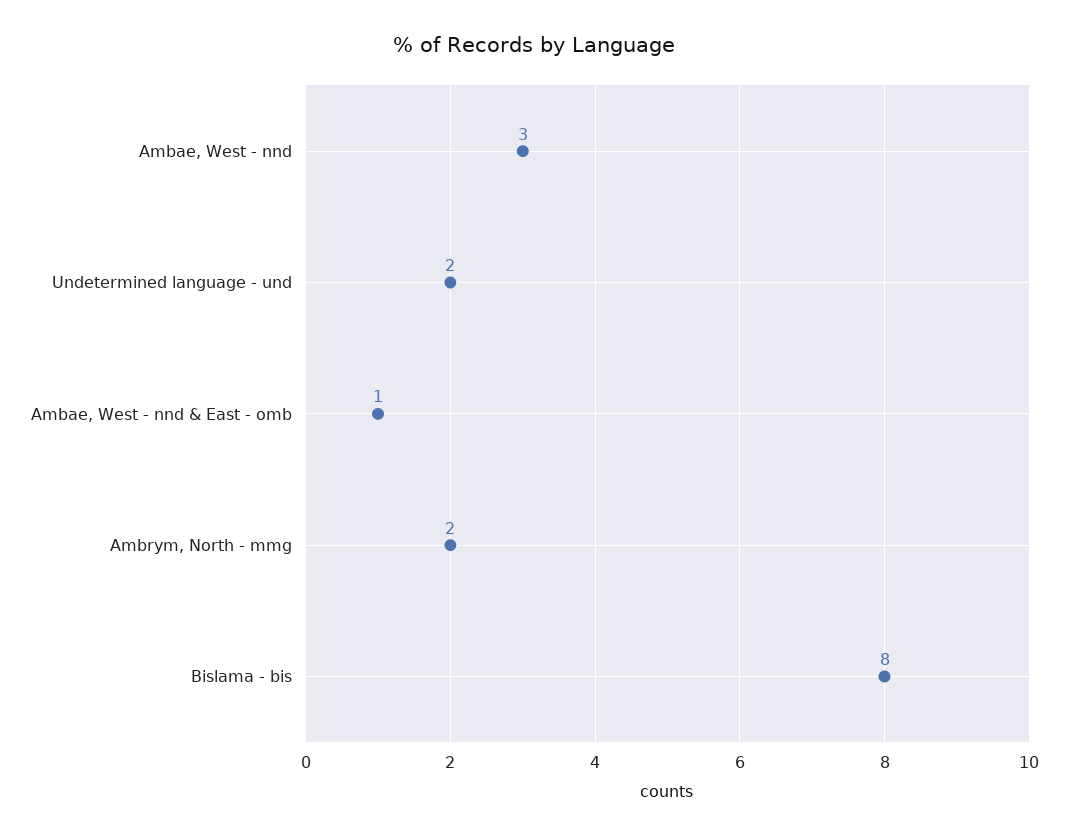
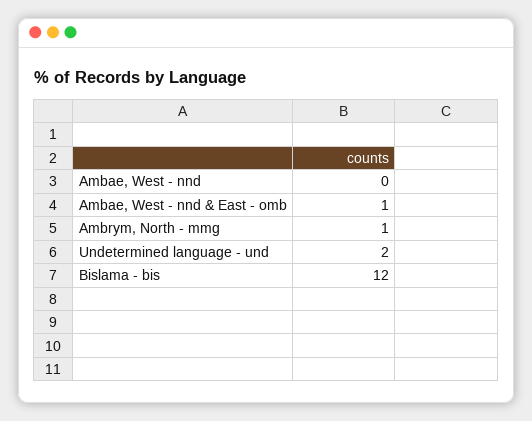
Ambae, West - nnd: 3 -> 0
Ambrym, North - mmg: 2 -> 1
Bislama - bis: 8 -> 12

